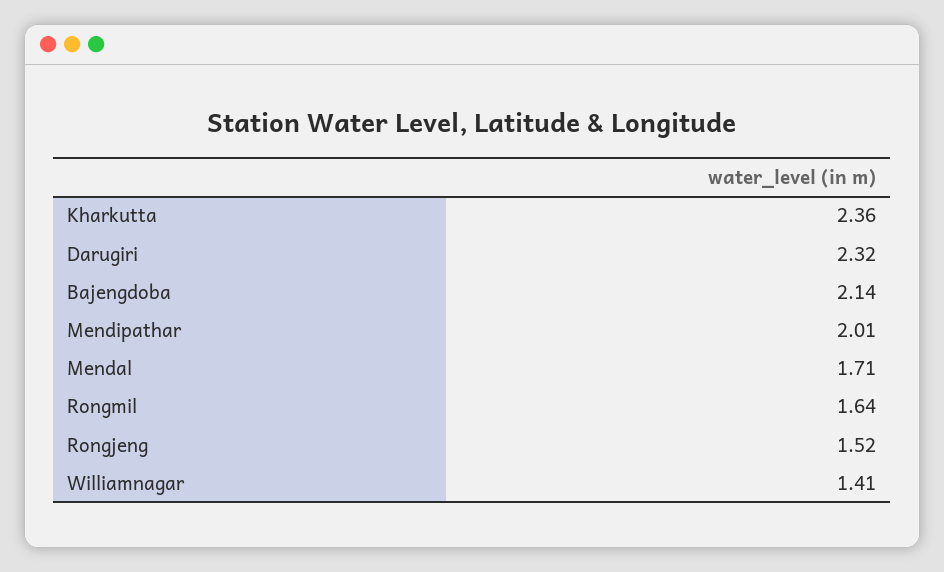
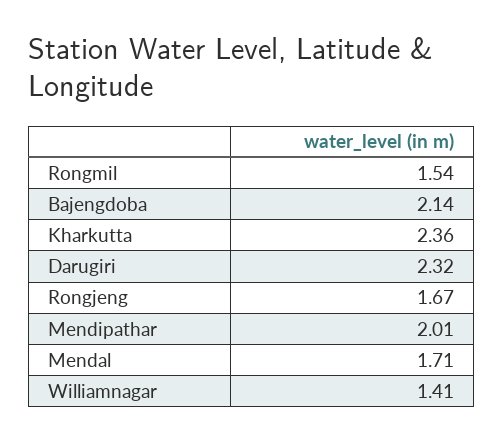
Rongmil: 1.64 -> 1.54
Rongjeng: 1.52 -> 1.67

